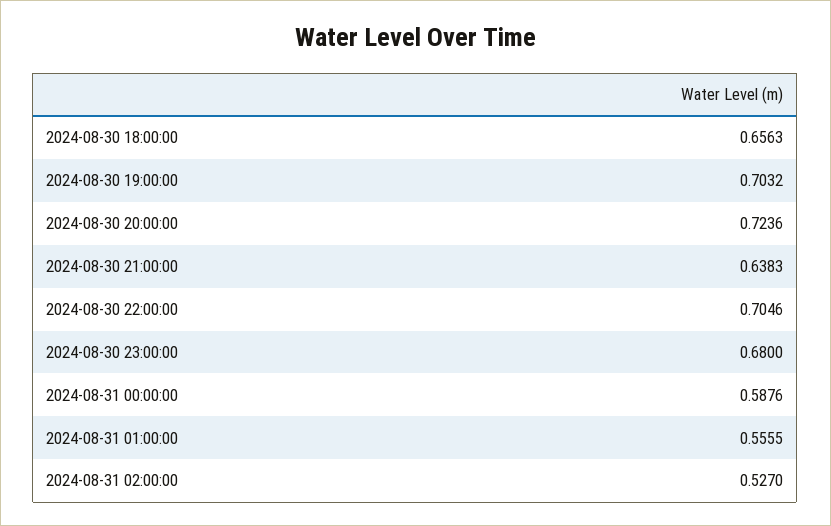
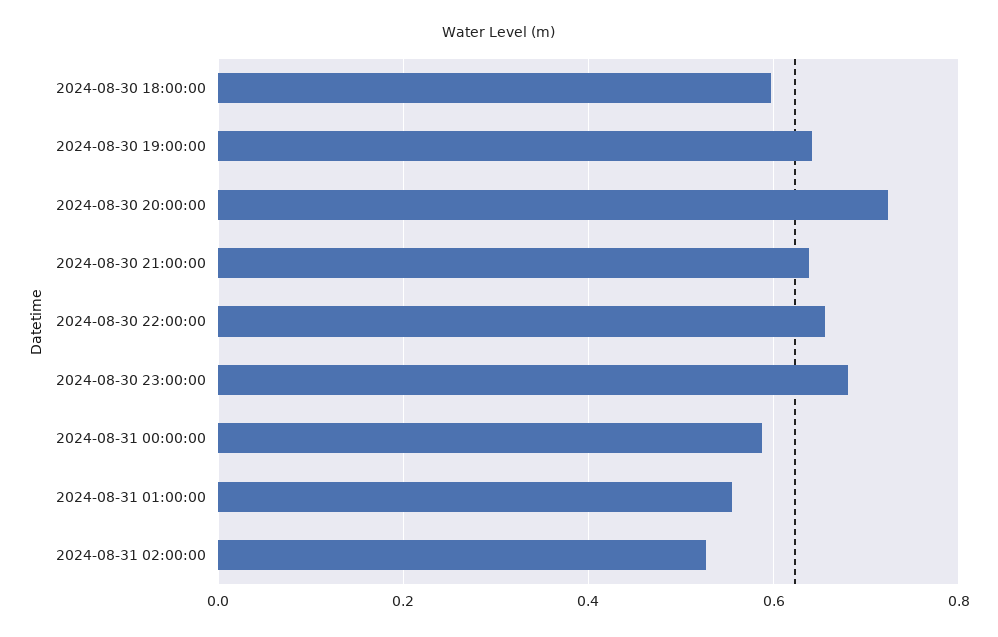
2024-08-30 18:00:00: 0.6563 -> 0.6
2024-08-30 19:00:00: 0.7032 -> 0.64
2024-08-30 22:00:00: 0.7046 -> 0.66

